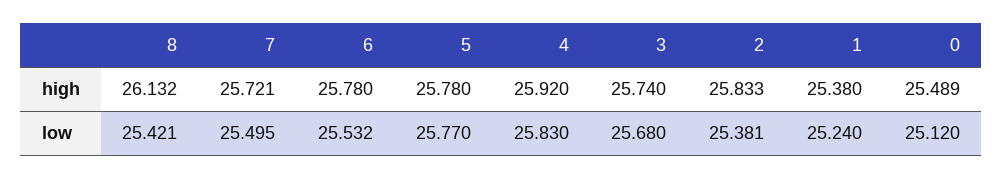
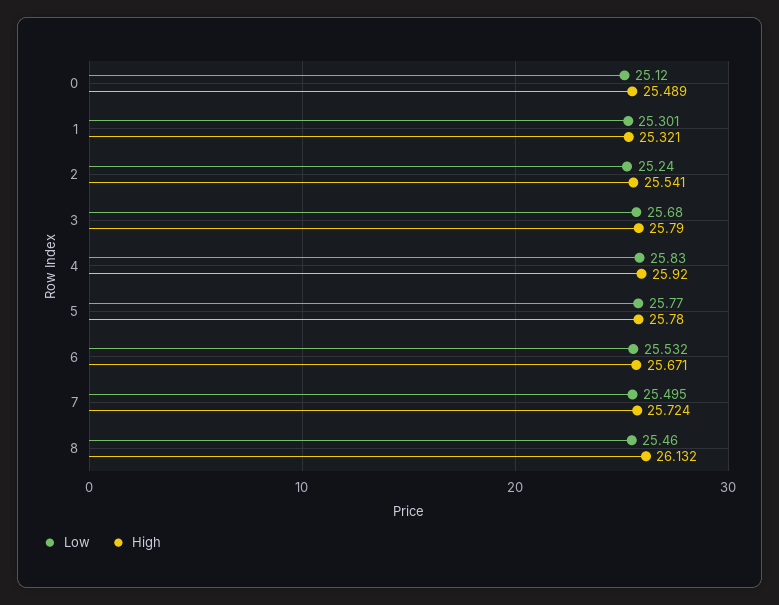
high, 7: 25.721 -> 25.724
high, 6: 25.78 -> 25.671
high, 3: 25.74 -> 25.79
high, 2: 25.833 -> 25.541
high, 1: 25.38 -> 25.321
low, 8: 25.421 -> 25.46
low, 2: 25.381 -> 25.24
low, 1: 25.24 -> 25.301

